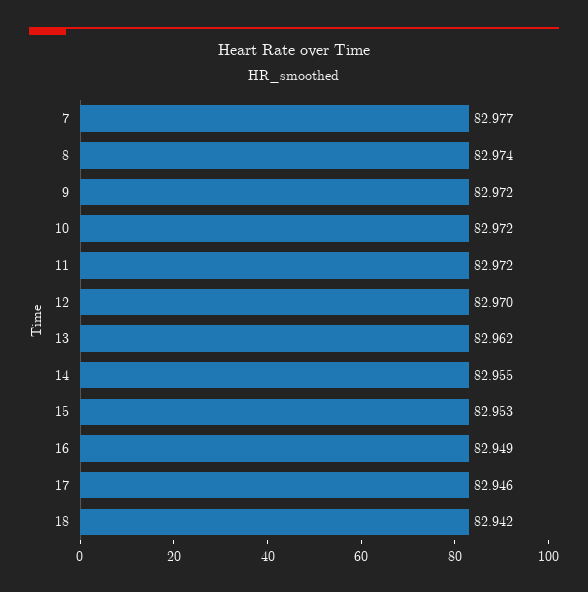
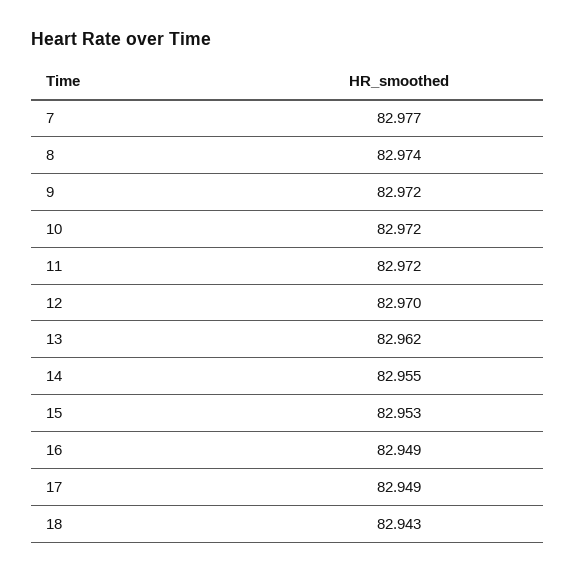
17: 82.946 -> 82.949
18: 82.942 -> 82.943

